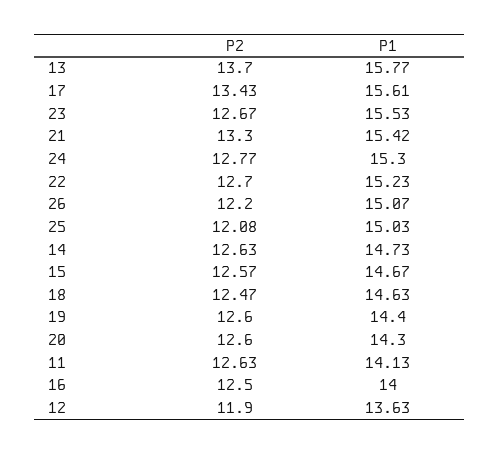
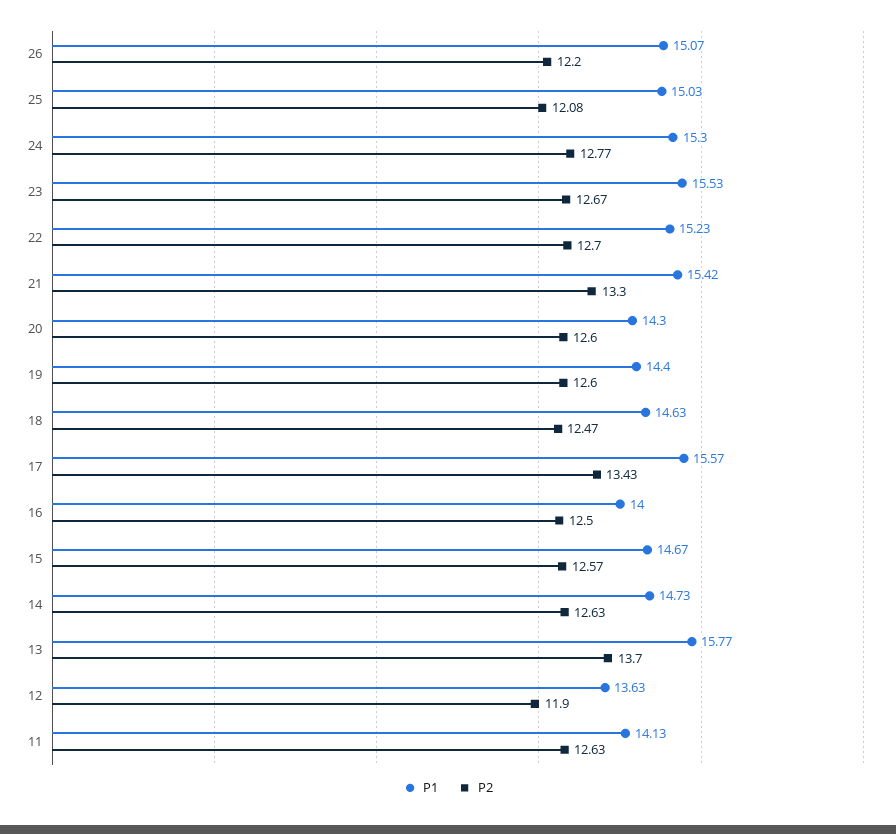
P1, 17: 15.61 -> 15.57

